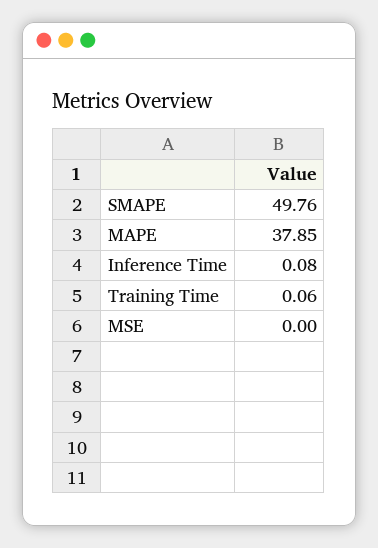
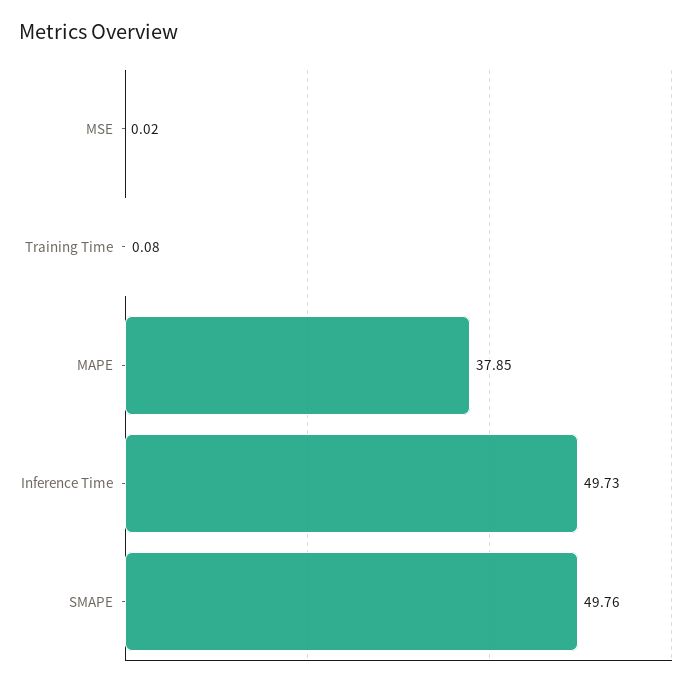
Inference Time: 0.08 -> 49.73
Training Time: 0.06 -> 0.08
MSE: 0 -> 0.02

